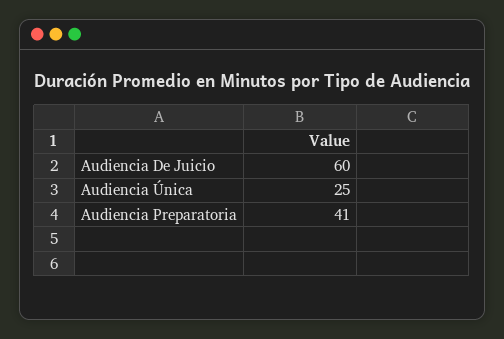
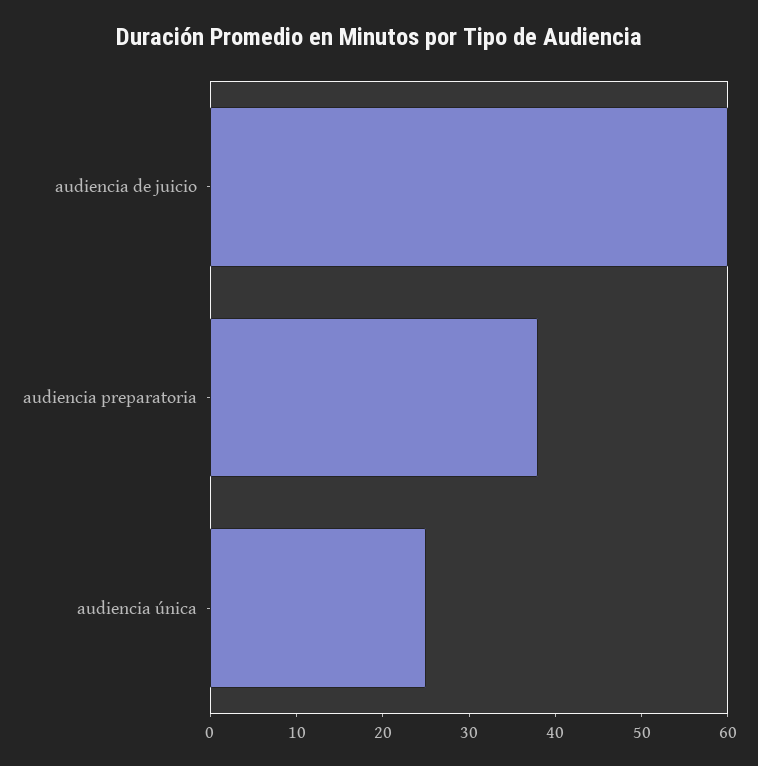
Audiencia Preparatoria: 41 -> 38

